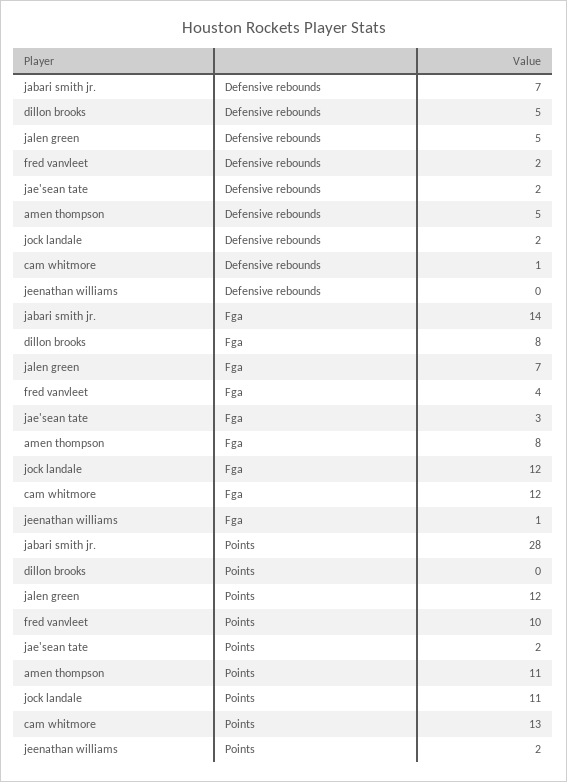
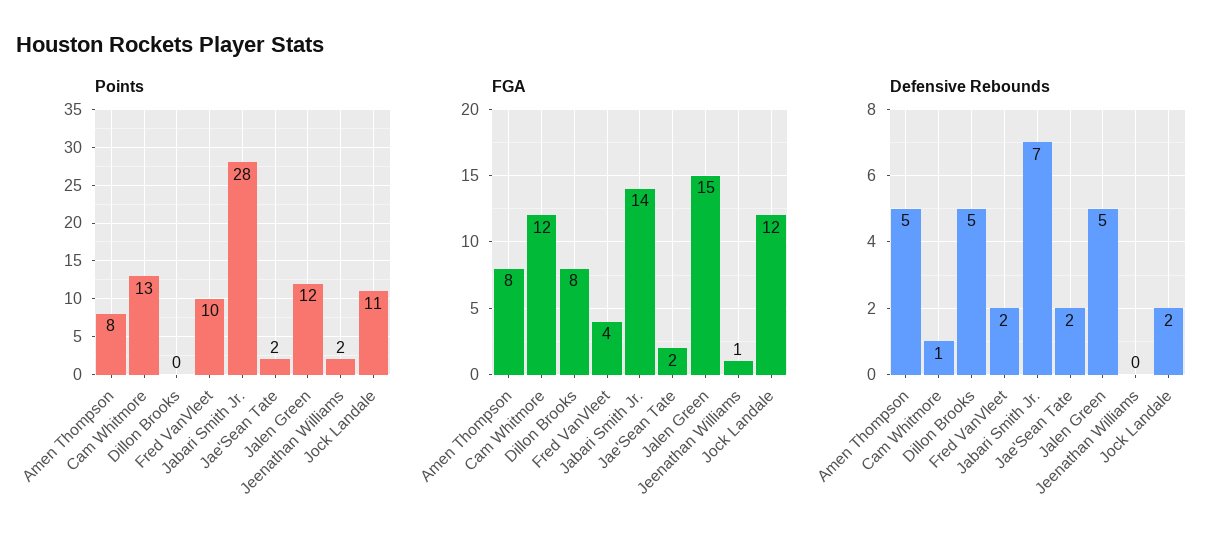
Fga, jalen green: 7 -> 15
Fga, jae'sean tate: 3 -> 2
Points, amen thompson: 11 -> 8

